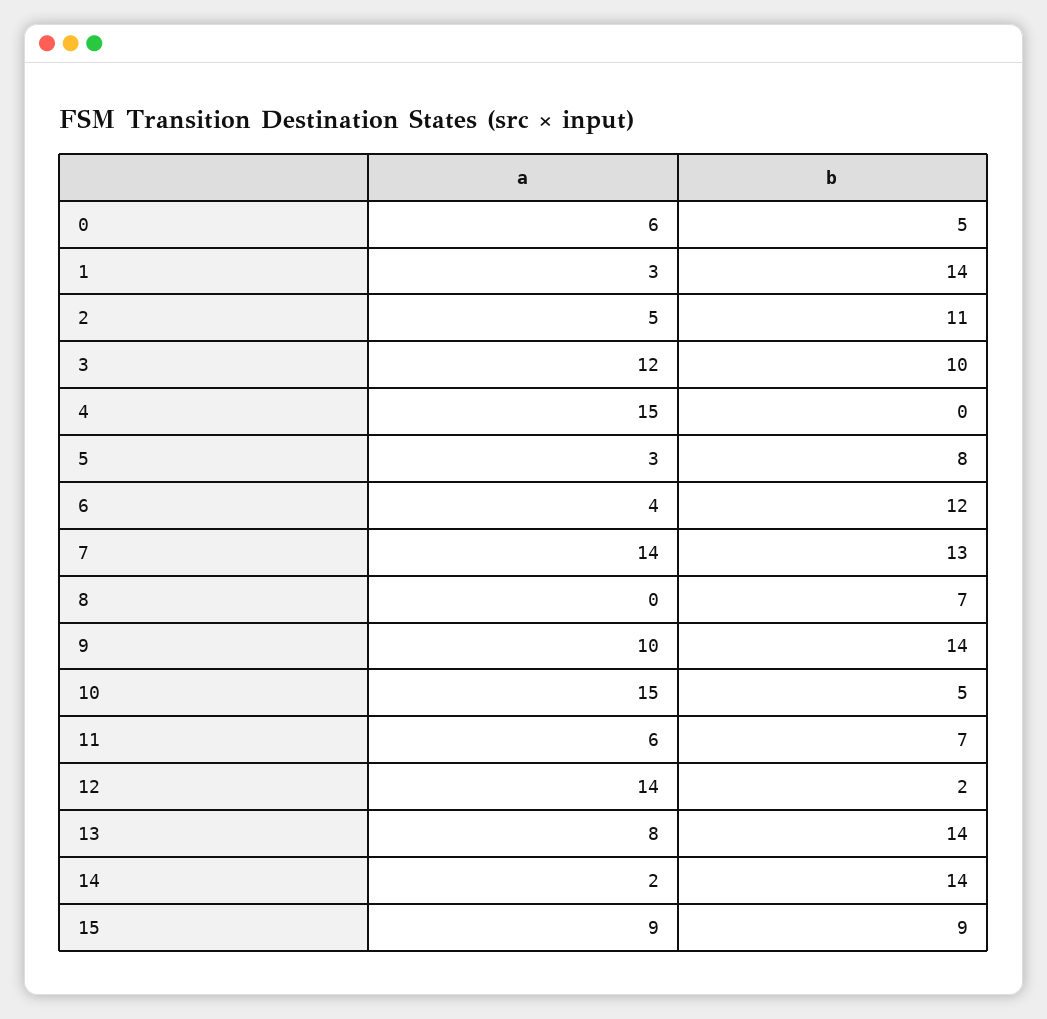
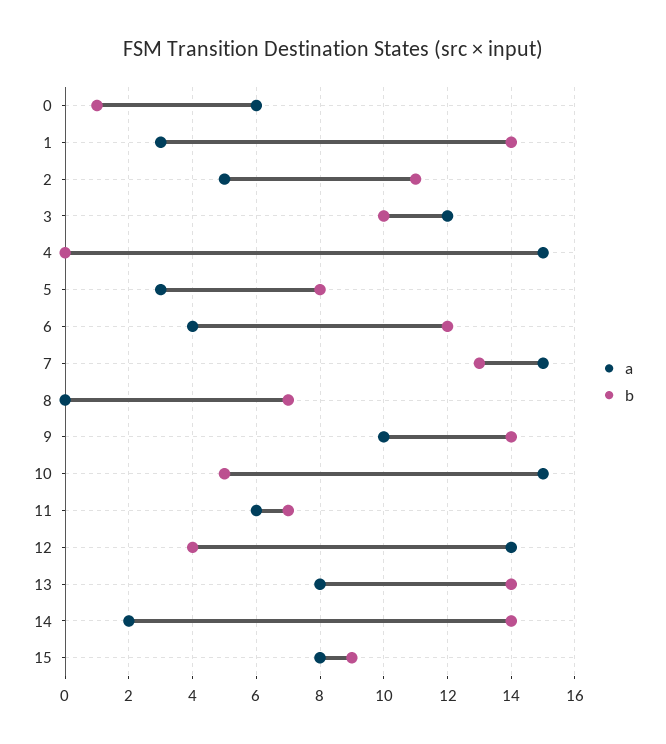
b, 0: 5 -> 1
a, 7: 14 -> 15
b, 12: 2 -> 4
a, 15: 9 -> 8

